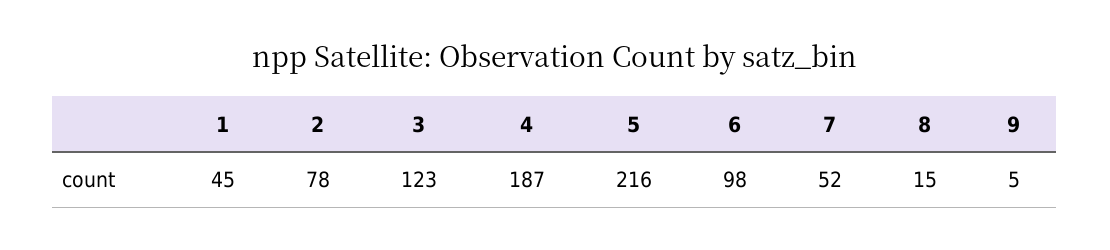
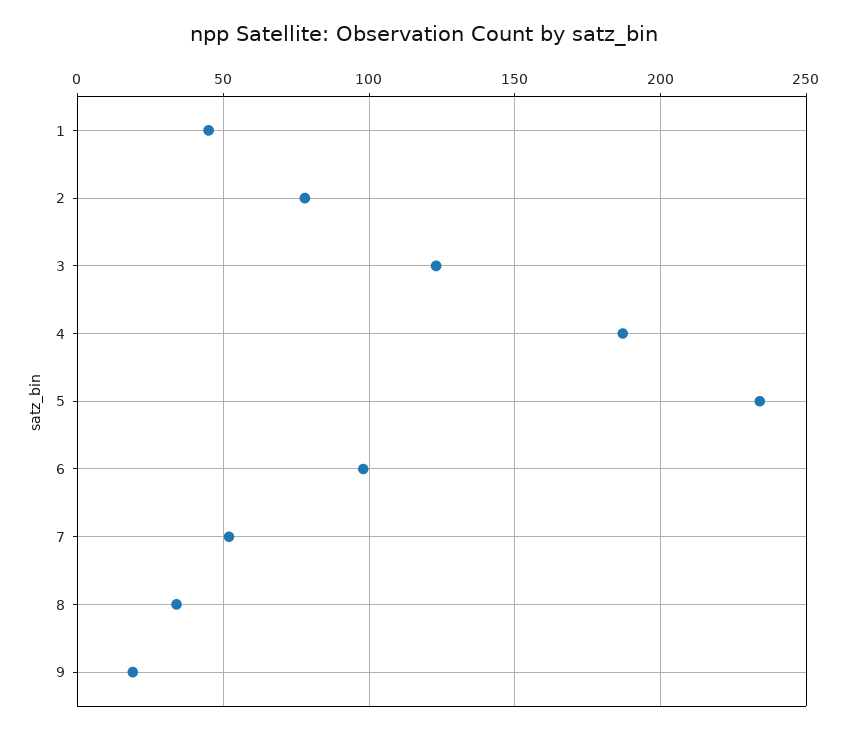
5: 216 -> 235
8: 15 -> 35
9: 5 -> 20

